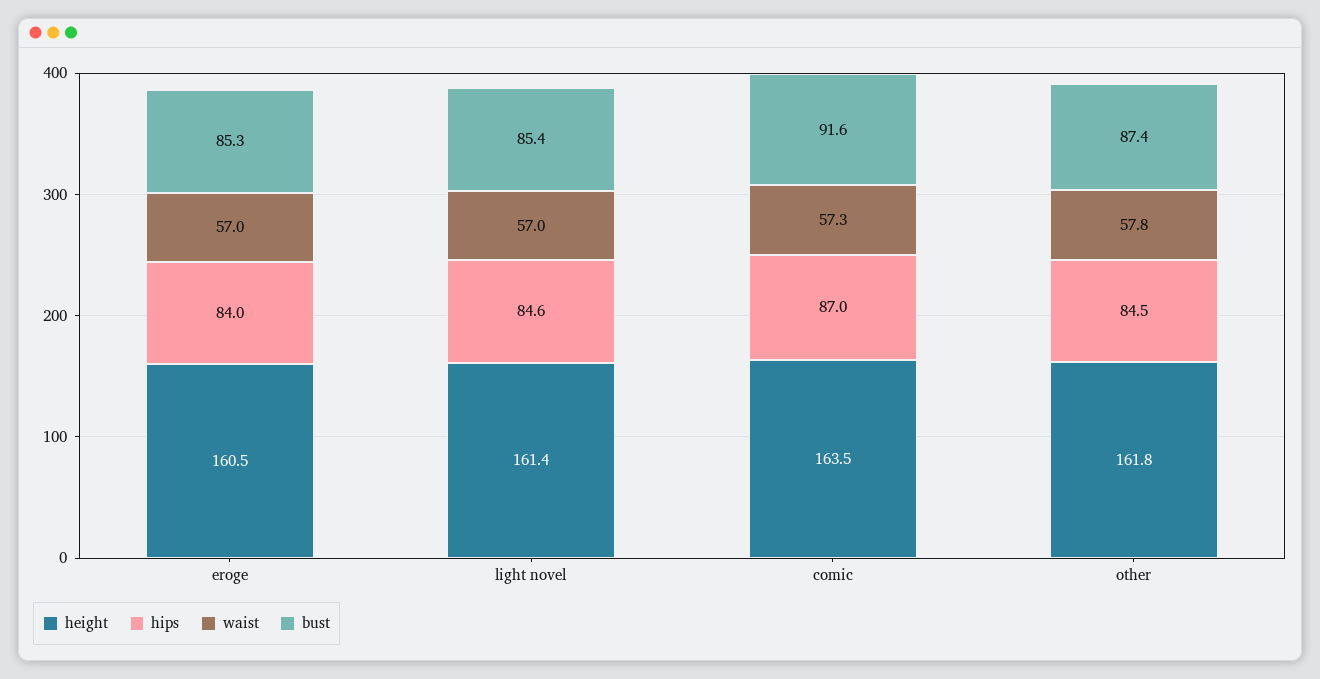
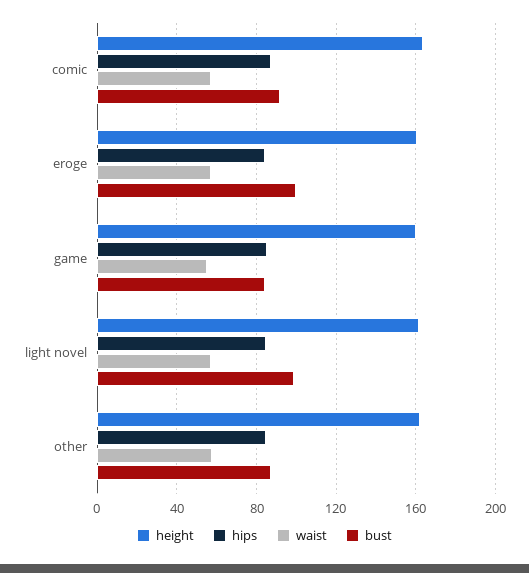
bust, eroge: 85.3 -> 100
bust, light novel: 85.4 -> 100
height, game: none -> 160
hips, game: none -> 85
waist, game: none -> 55
bust, game: none -> 85

